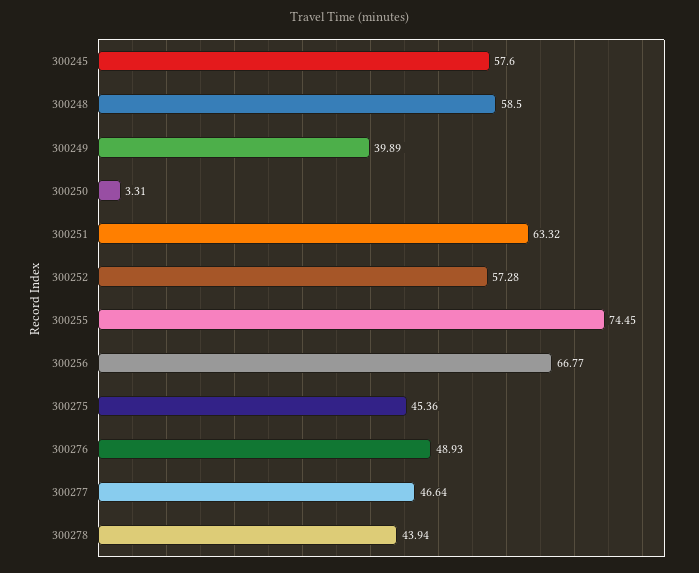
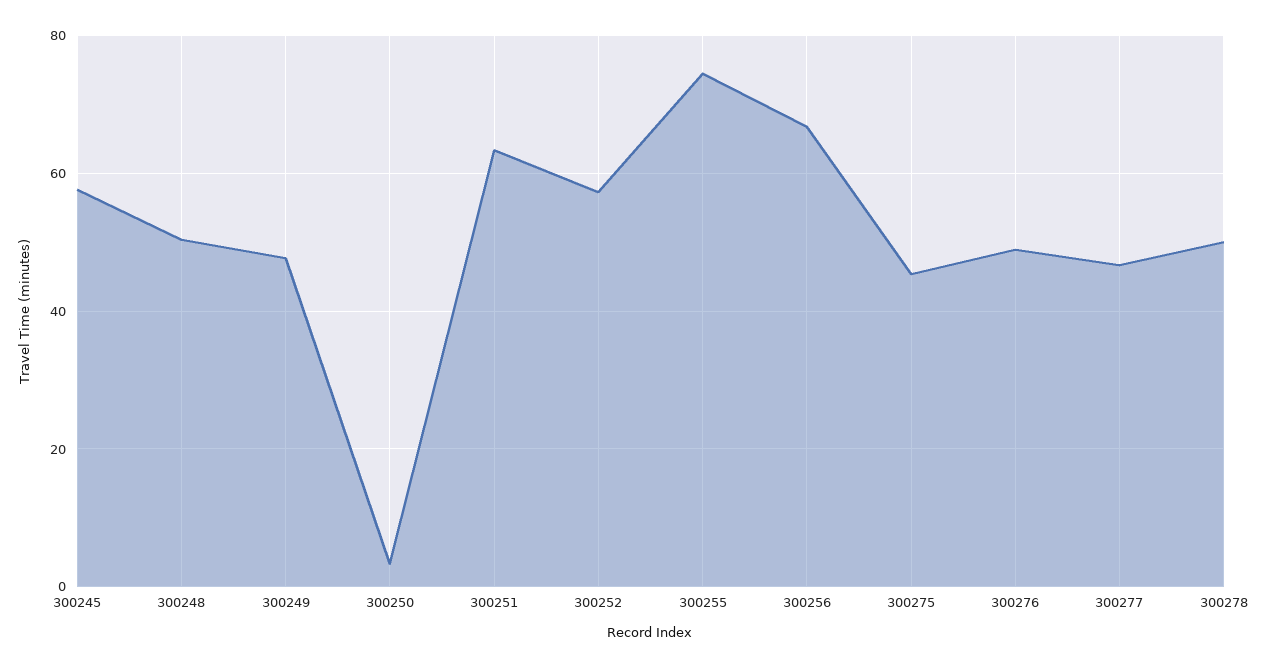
300248: 58.5 -> 50
300249: 39.89 -> 48
300278: 43.94 -> 50

